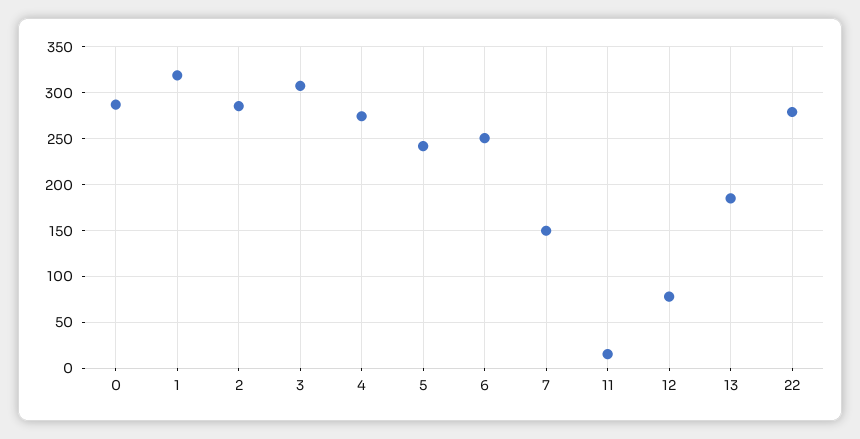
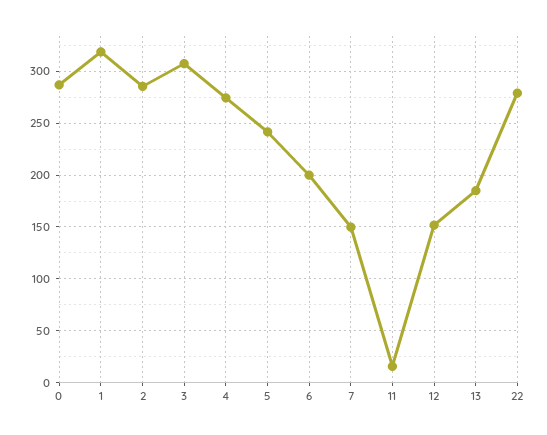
6: 250 -> 200
12: 80 -> 150

